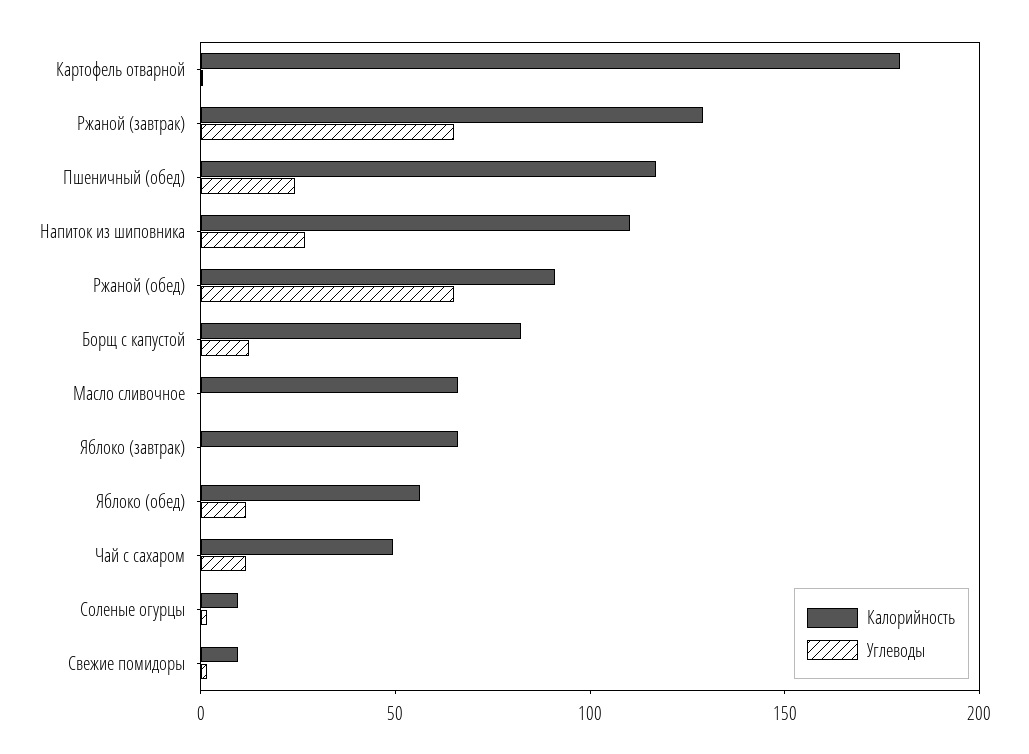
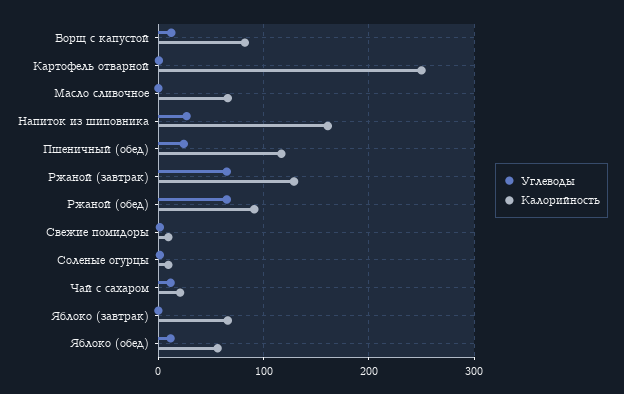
Калорийность, Картофель отварной: 180 -> 250
Калорийность, Напиток из шиповника: 110 -> 160
Калорийность, Чай с сахаром: 50 -> 20

